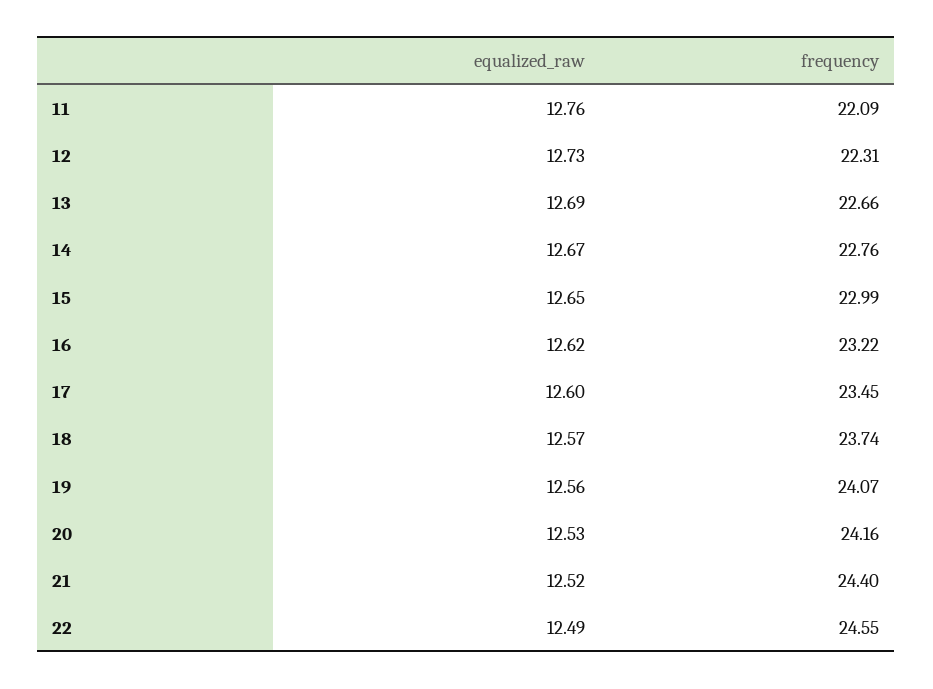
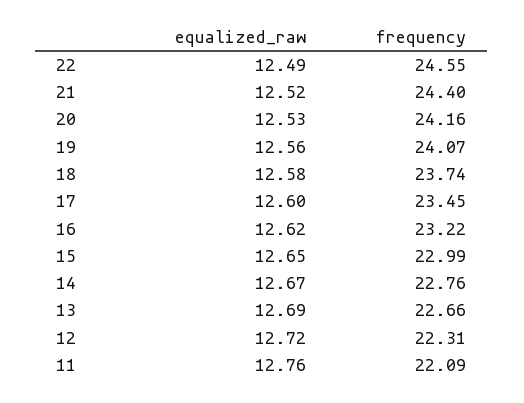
equalized_raw, 12: 12.73 -> 12.72
equalized_raw, 18: 12.57 -> 12.58

